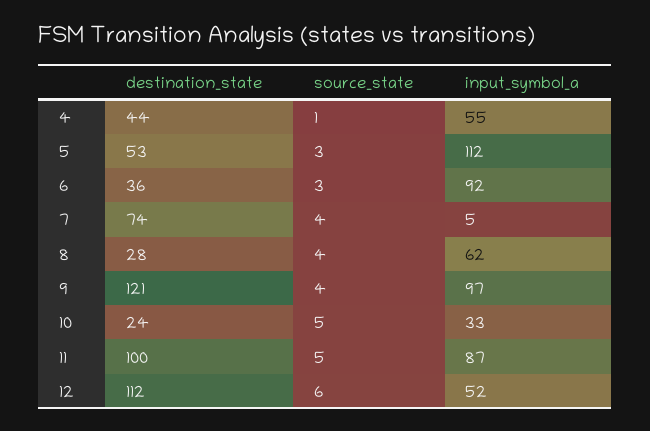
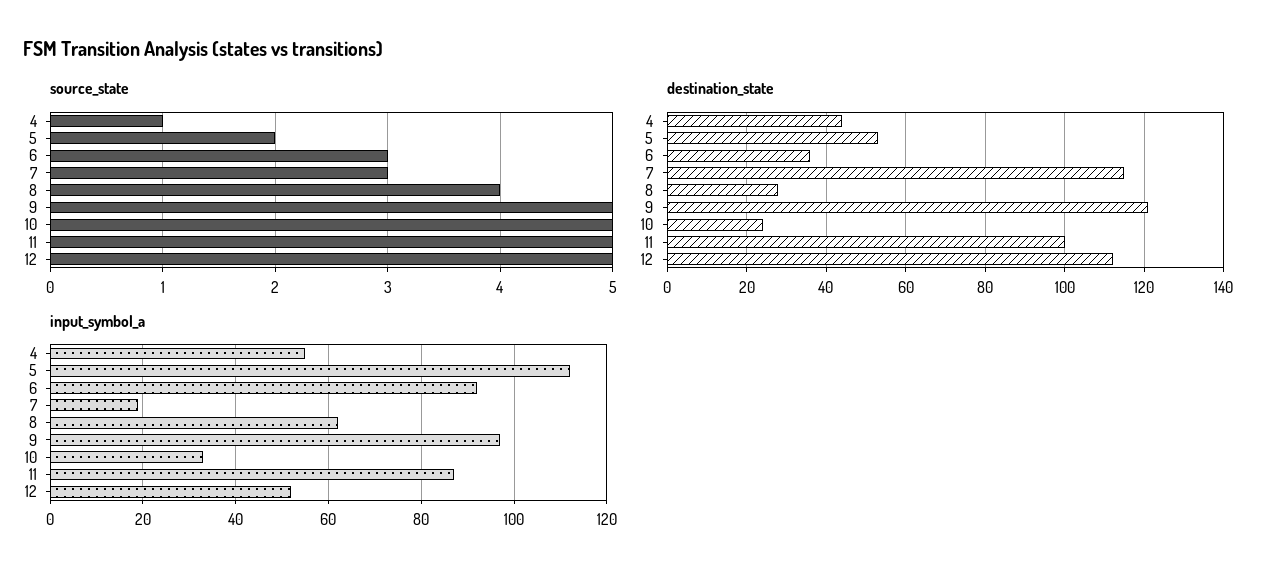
source_state, 5: 3 -> 2
destination_state, 7: 74 -> 115
source_state, 7: 4 -> 3
input_symbol_a, 7: 5 -> 20
source_state, 9: 4 -> 5
source_state, 12: 6 -> 5

